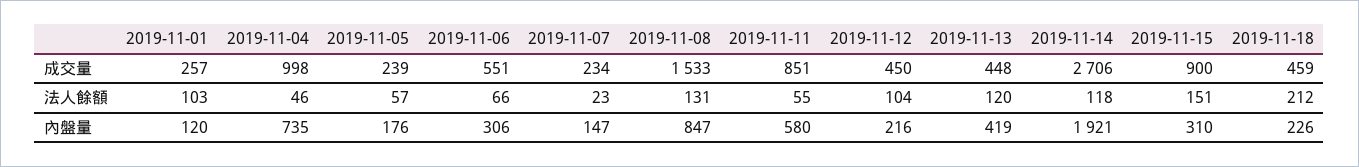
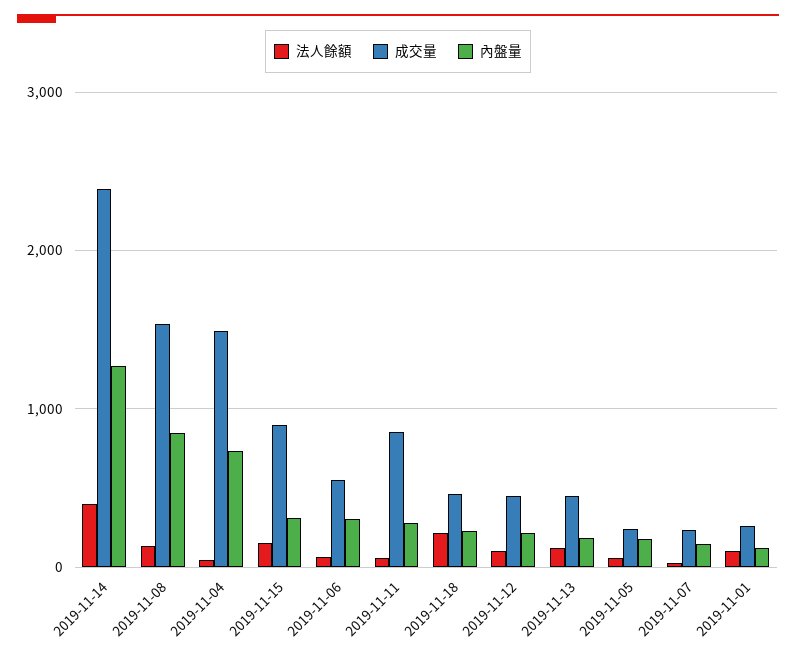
成交量, 2019-11-04: 998 -> 1500
成交量, 2019-11-14: 2706 -> 2400
法人餘額, 2019-11-14: 118 -> 400
內盤量, 2019-11-11: 580 -> 300
內盤量, 2019-11-13: 419 -> 200
內盤量, 2019-11-14: 1921 -> 1300

